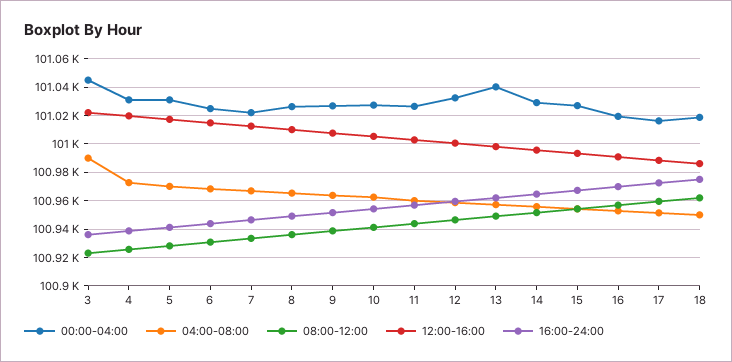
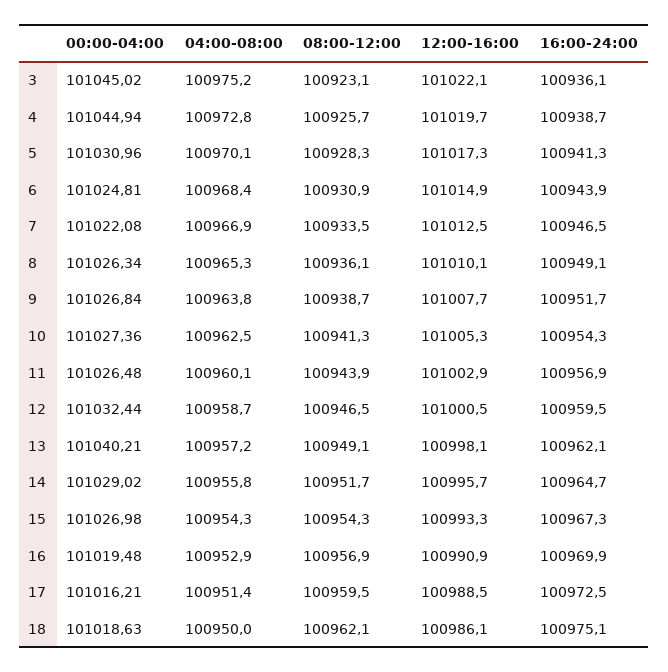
04:00-08:00, 3: 100990 -> 100975.2
00:00-04:00, 4: 101030 -> 101044.94

